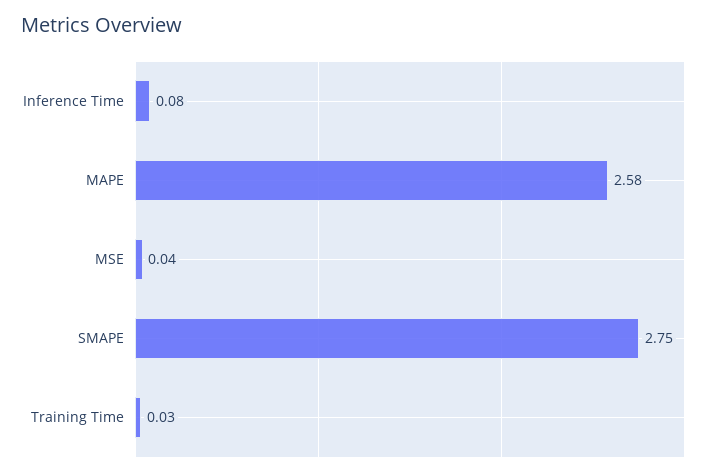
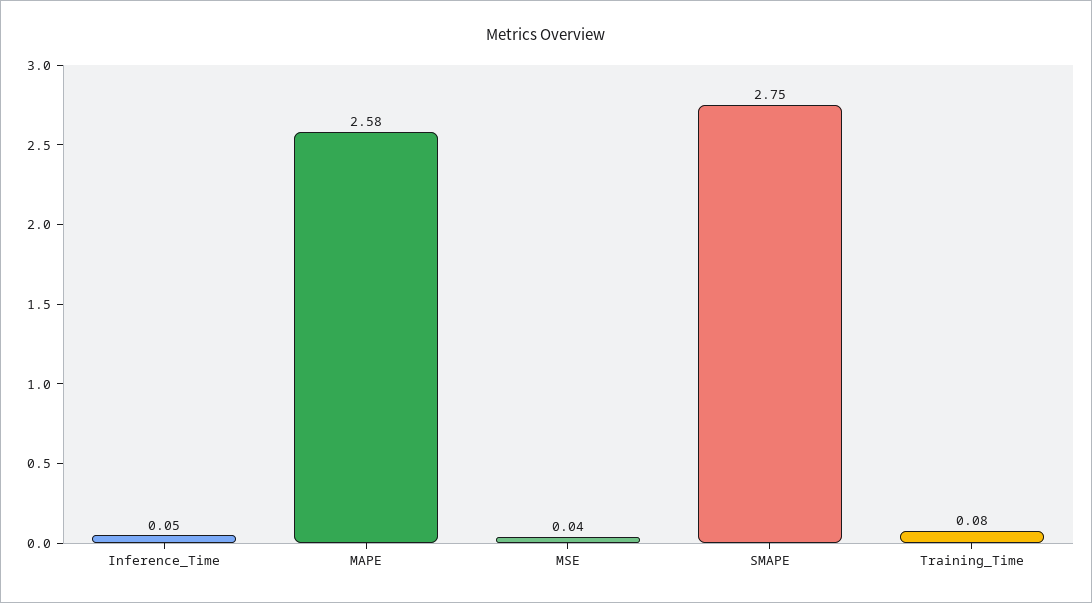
Inference Time: 0.08 -> 0.05
Training Time: 0.03 -> 0.08

